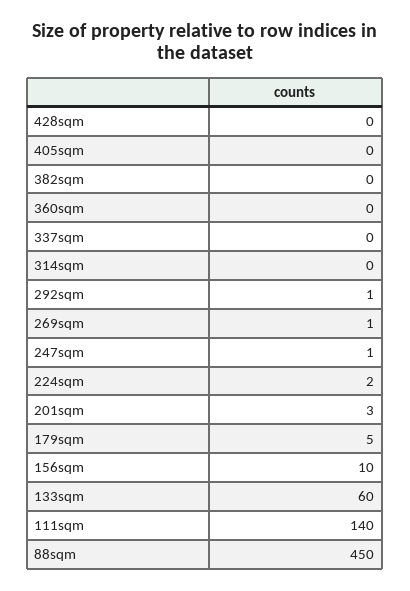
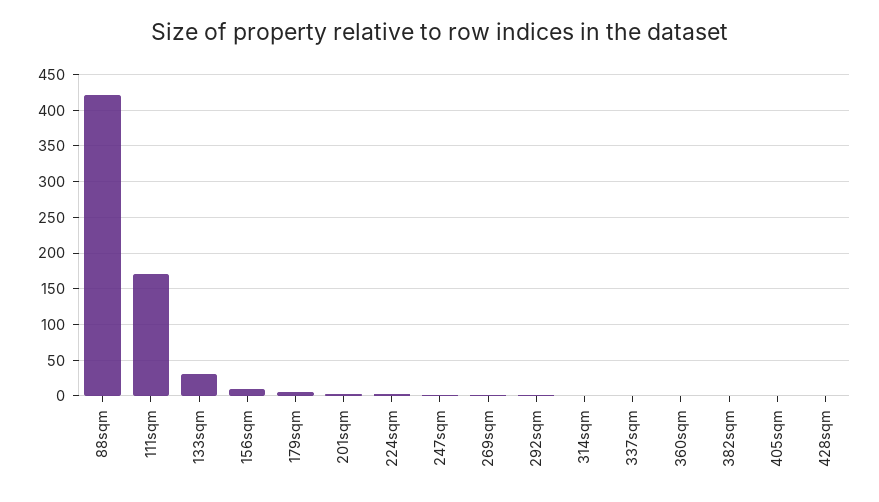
133sqm: 60 -> 30
111sqm: 140 -> 170
88sqm: 450 -> 420

